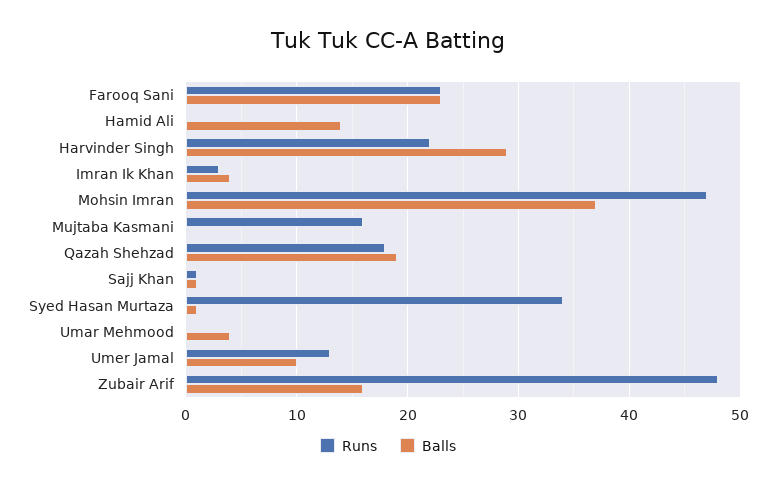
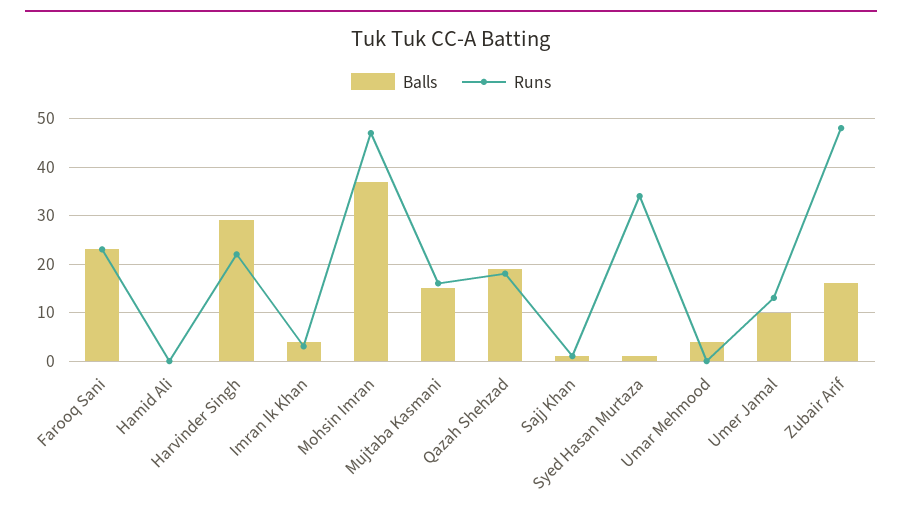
Balls, Hamid Ali: 14 -> 0
Balls, Mujtaba Kasmani: 0 -> 15

